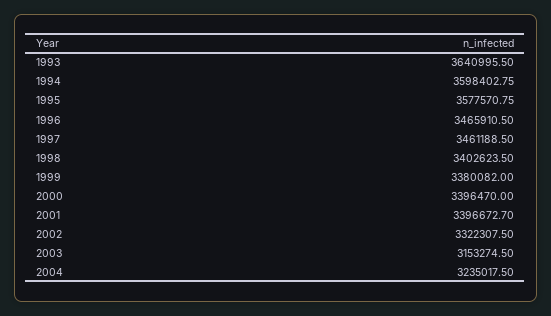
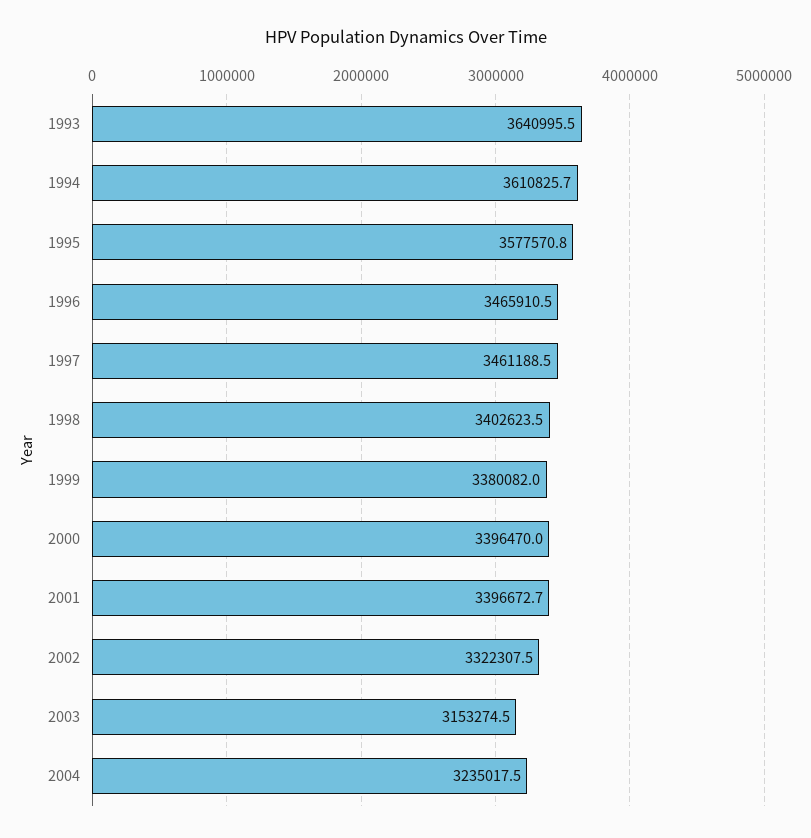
1994: 3598402.75 -> 3610825.7

